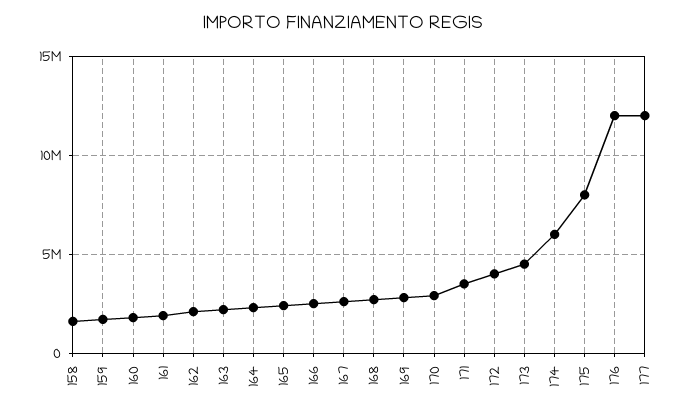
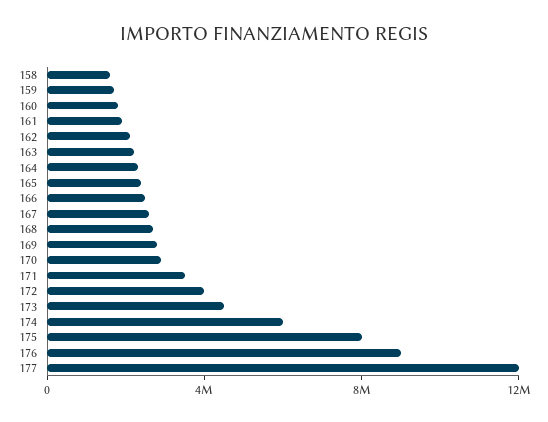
176: 12000000 -> 9000000

